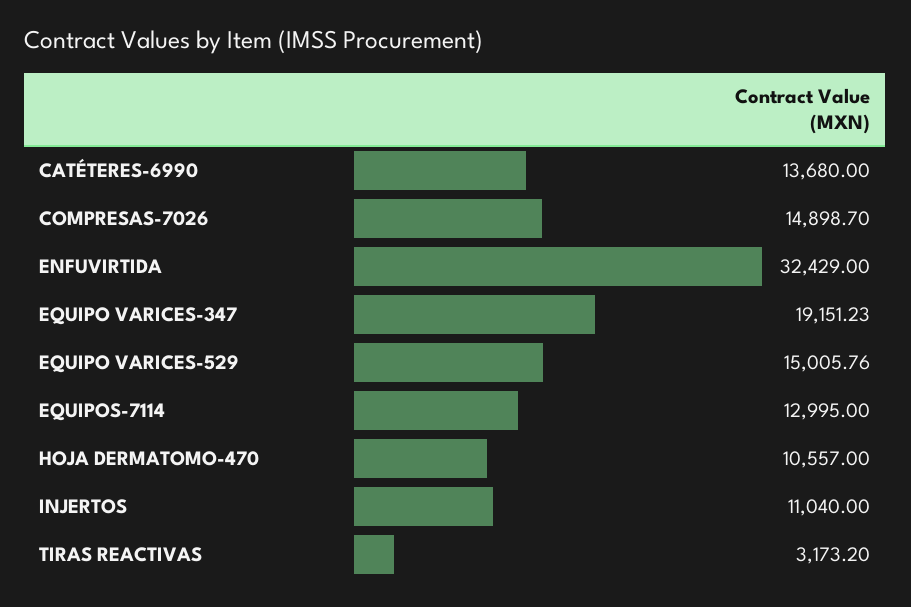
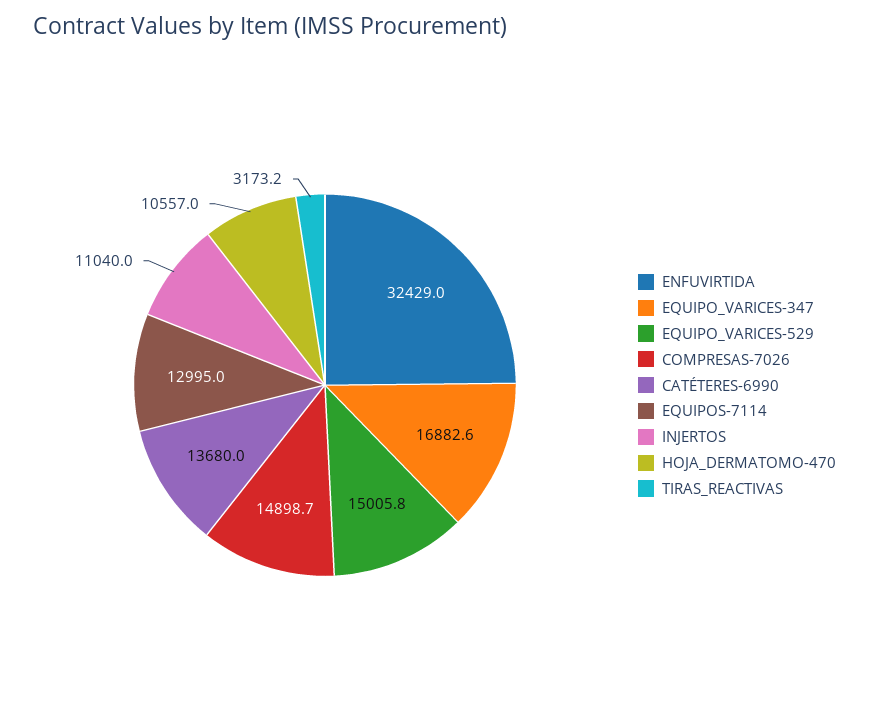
EQUIPO VARICES-347: 19151.23 -> 16882.6

